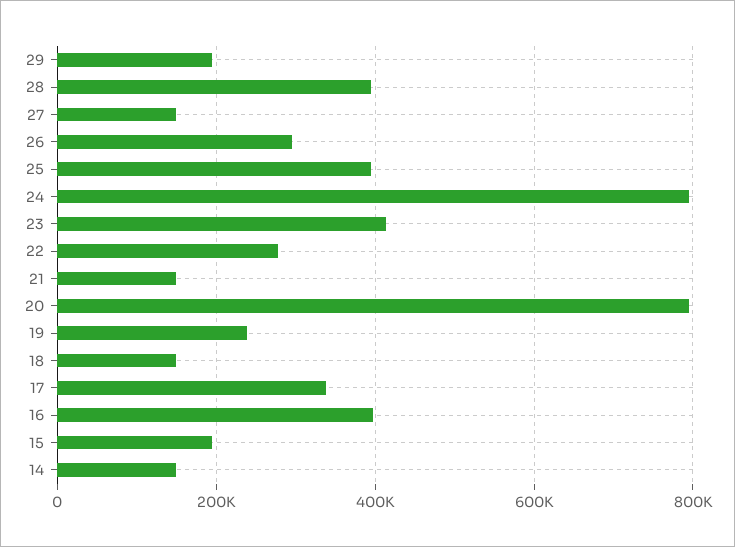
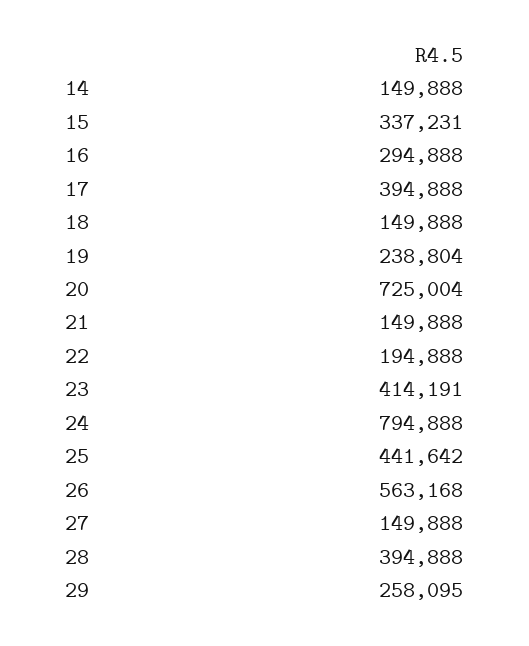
29: 200000 -> 258095
26: 300000 -> 563168
25: 400000 -> 441642
22: 280000 -> 194888
20: 800000 -> 725004
17: 340000 -> 394888
16: 400000 -> 294888
15: 200000 -> 337231

